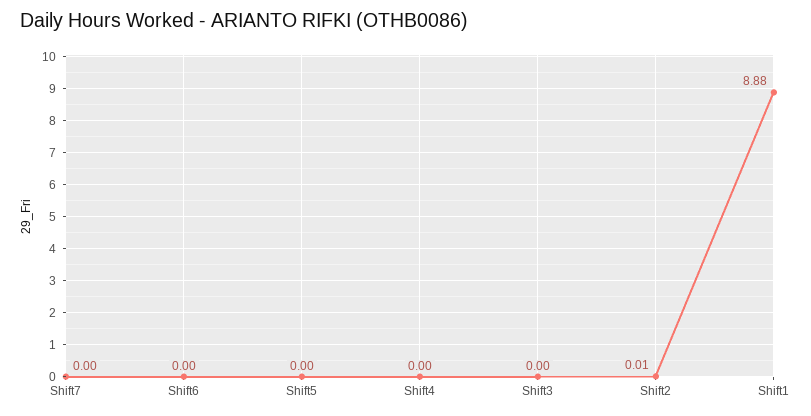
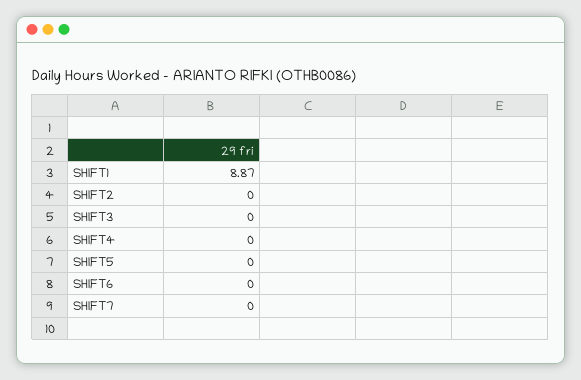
Shift2: 0.01 -> 0
Shift1: 8.88 -> 8.87

